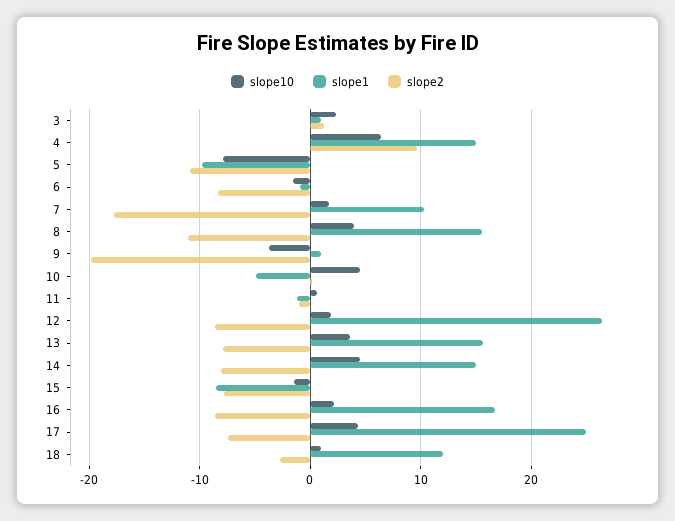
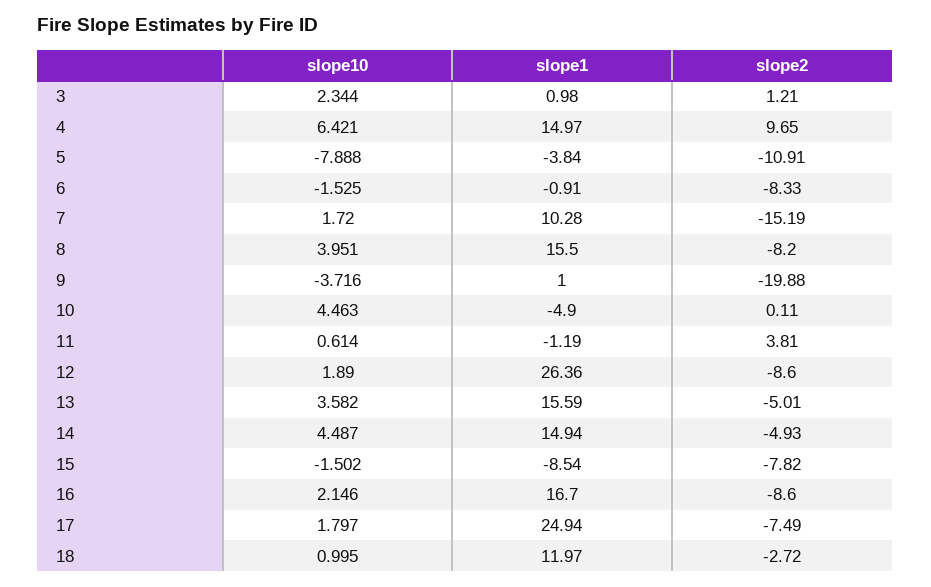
slope1, 5: -10 -> -3.84
slope2, 7: -18 -> -15.19
slope2, 8: -11 -> -8.2
slope2, 11: -1 -> 3.81
slope2, 13: -8 -> -5.01
slope2, 14: -8 -> -4.93
slope10, 17: 4 -> 1.797

